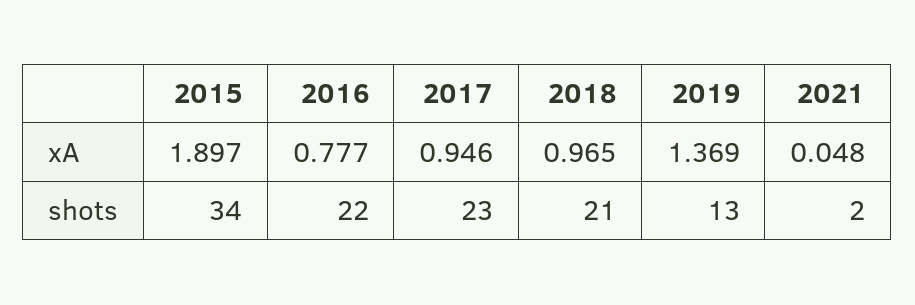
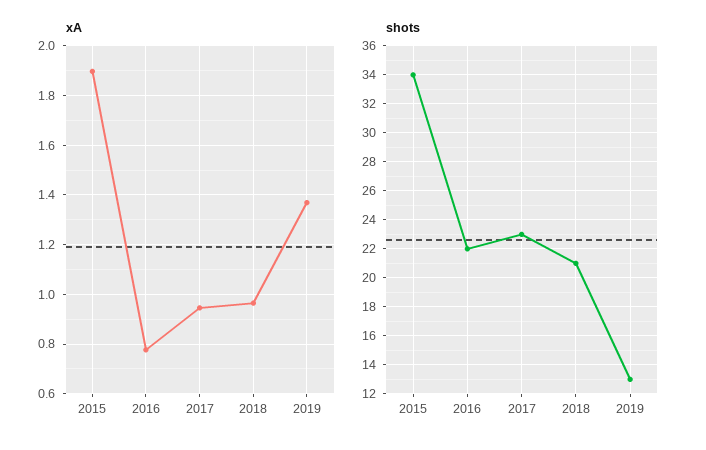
xA, 2021: 0.048 -> none
shots, 2021: 2 -> none

